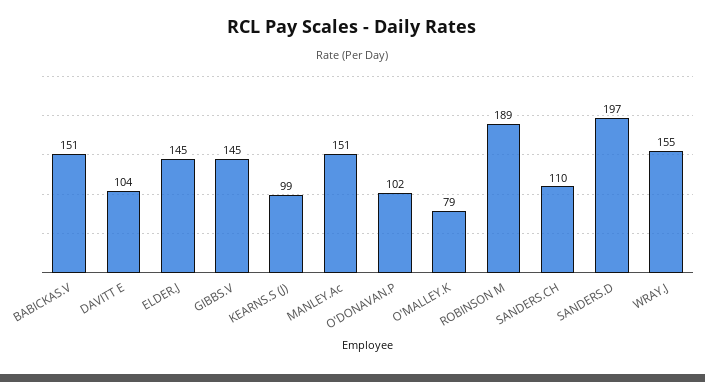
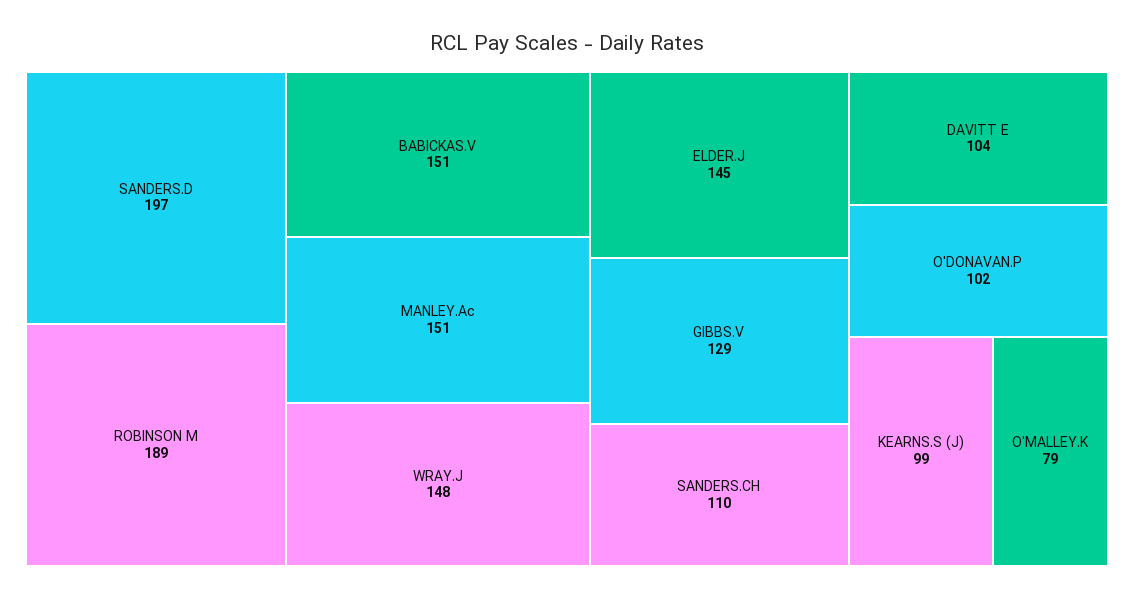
GIBBS.V: 145 -> 129
WRAY.J: 155 -> 148

